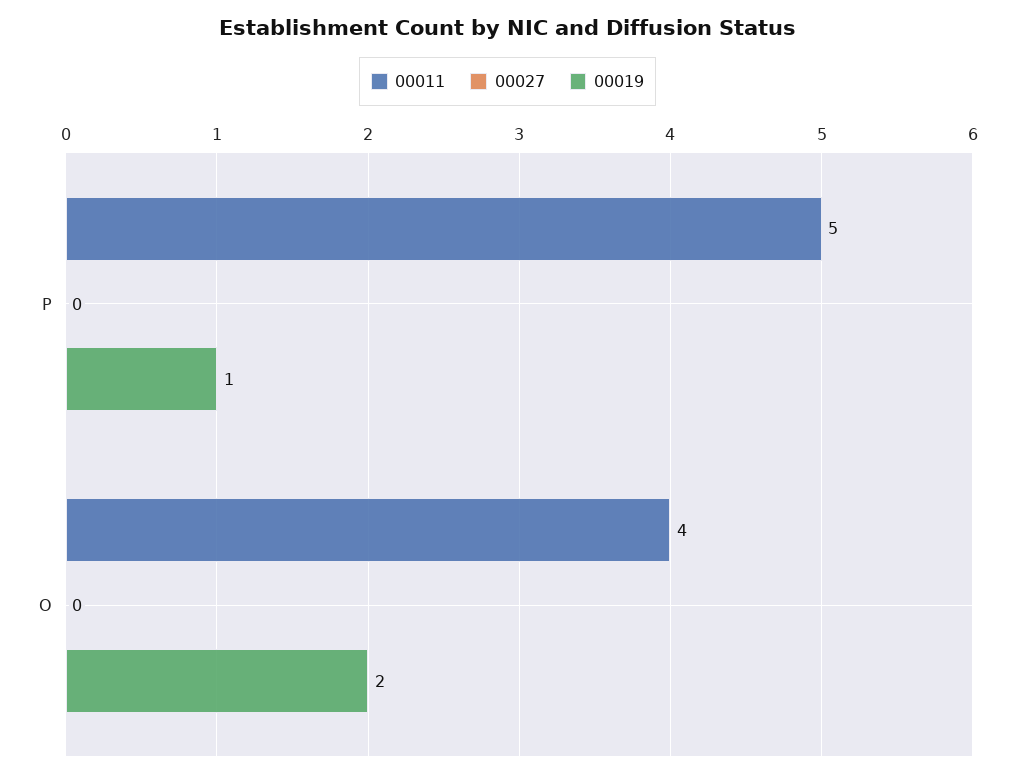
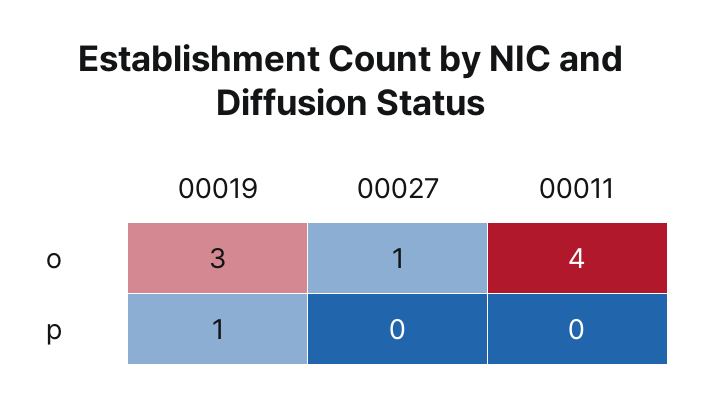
00011, P: 5 -> 0
00027, O: 0 -> 1
00019, O: 2 -> 3

